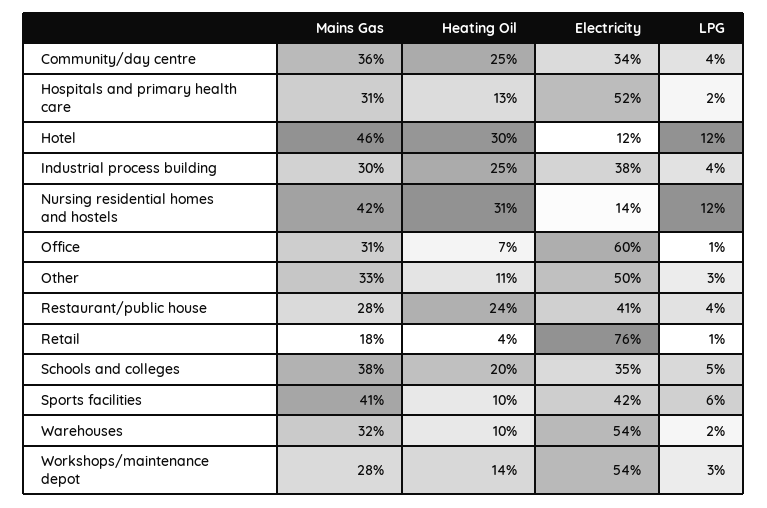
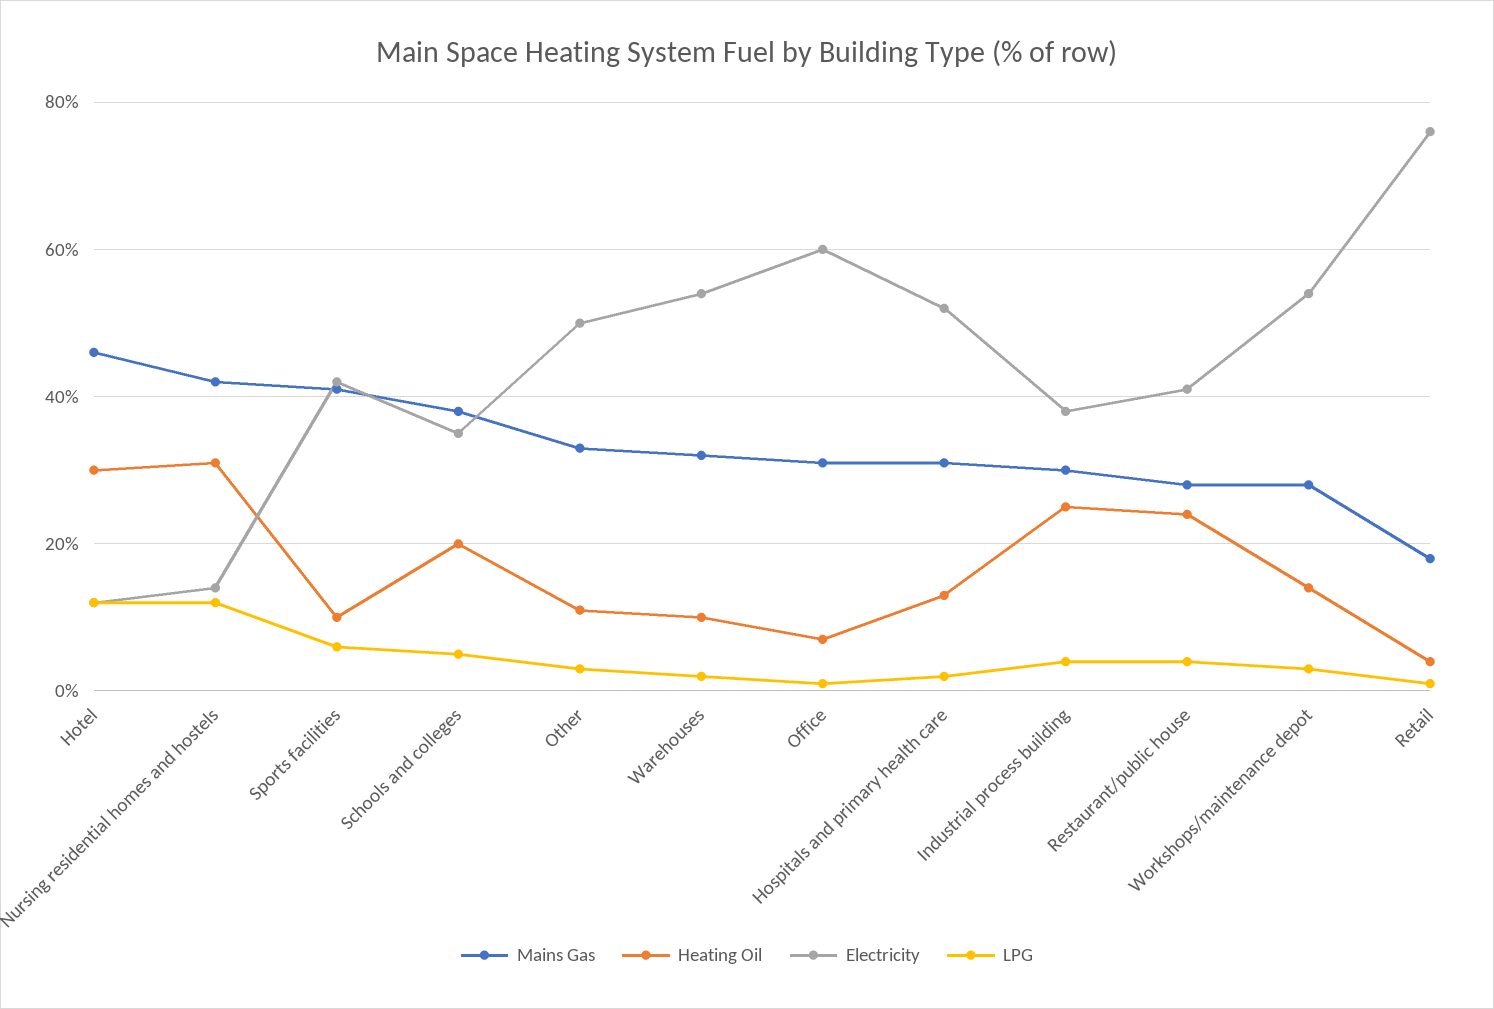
Mains Gas, Community/day centre: 36 -> none
Heating Oil, Community/day centre: 25 -> none
Electricity, Community/day centre: 34 -> none
LPG, Community/day centre: 4 -> none

